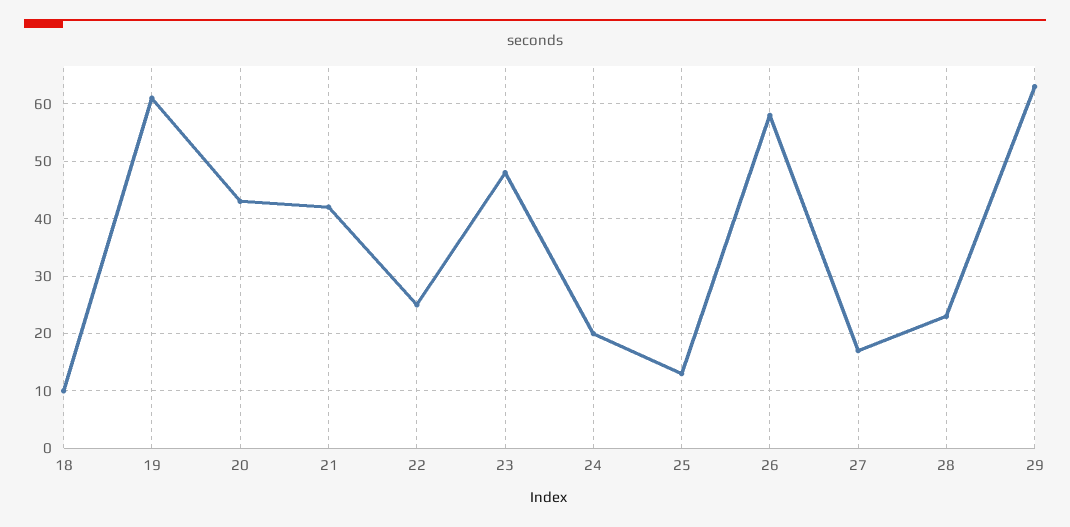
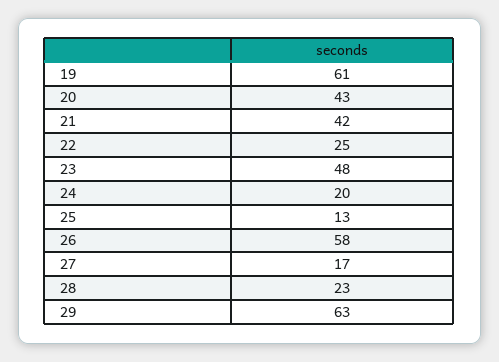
18: 10 -> none

